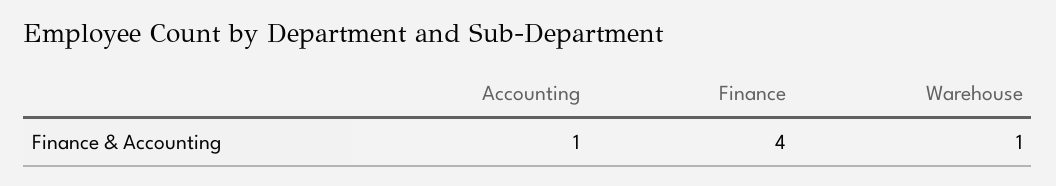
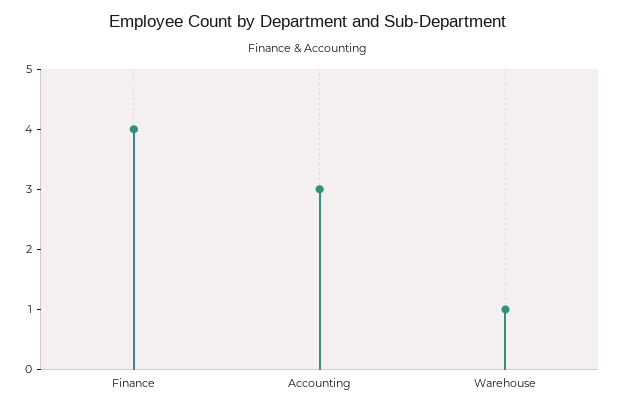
Accounting: 1 -> 3

